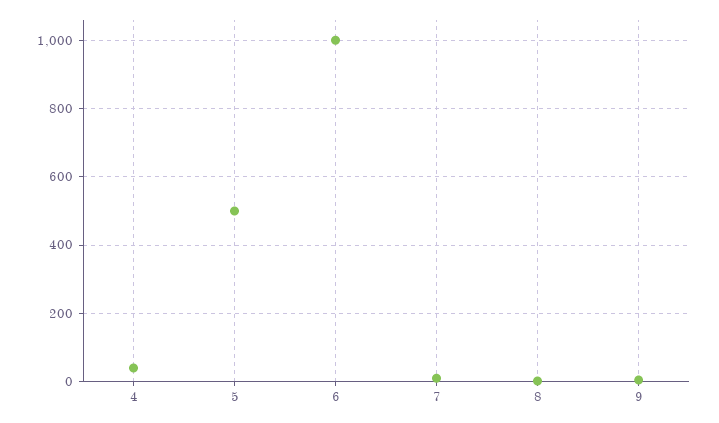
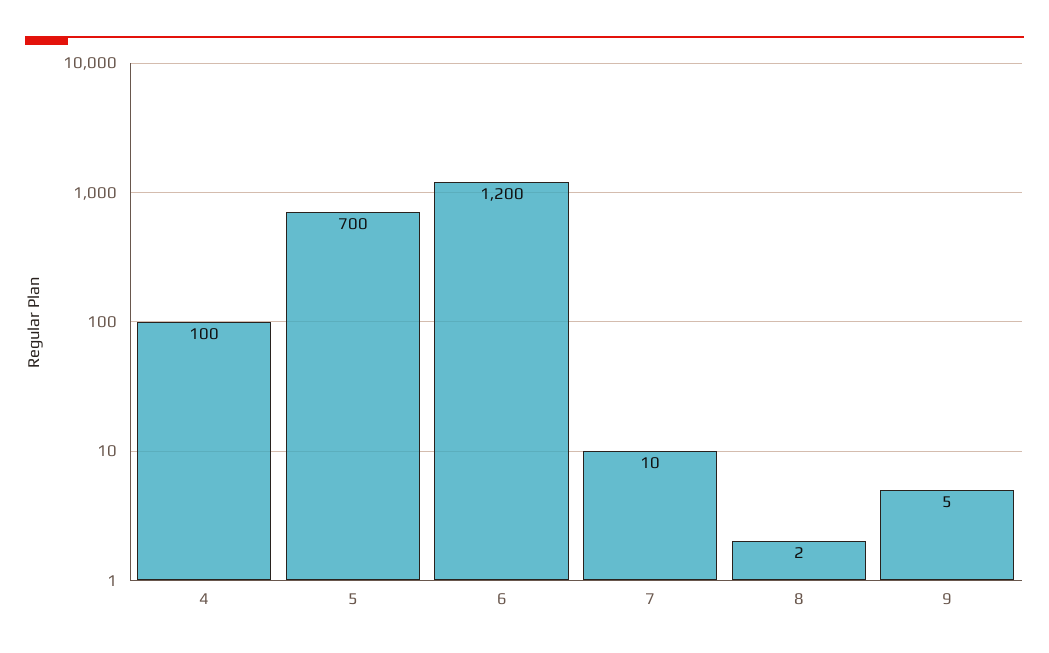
4: 40 -> 100
5: 500 -> 700
6: 1000 -> 1200

